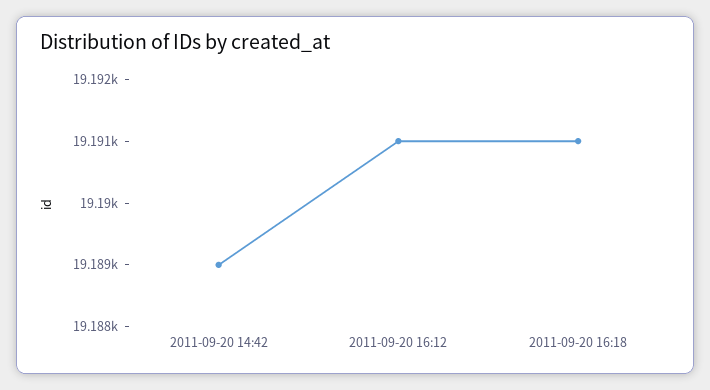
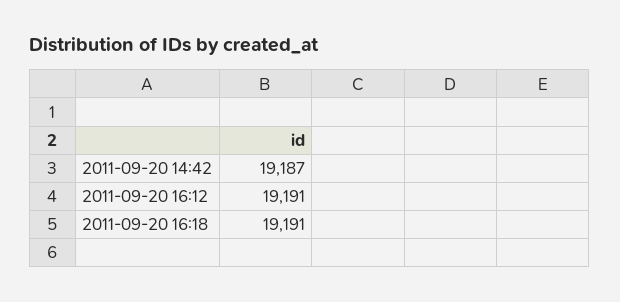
2011-09-20 14:42: 19189 -> 19187

